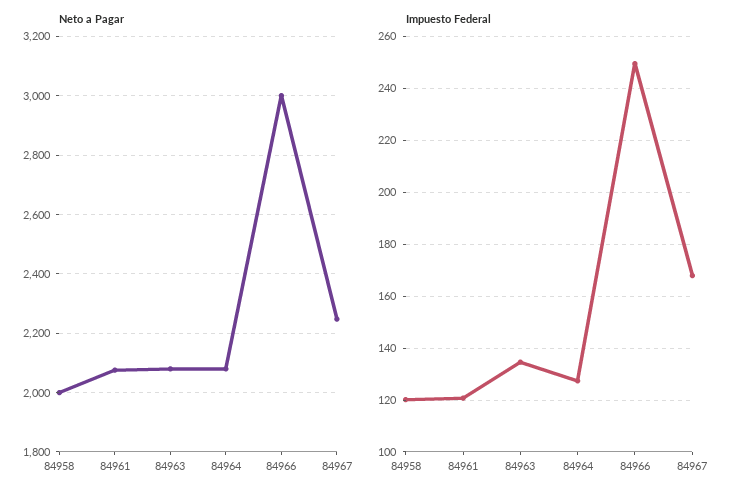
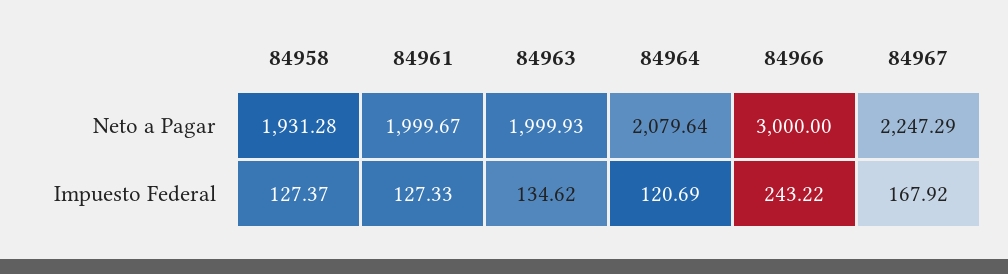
Neto a Pagar, 84958: 2000 -> 1931.28
Neto a Pagar, 84961: 2075 -> 1999.67
Neto a Pagar, 84963: 2075 -> 1999.93
Impuesto Federal, 84958: 120 -> 127.37
Impuesto Federal, 84961: 120 -> 127.33
Impuesto Federal, 84964: 127.5 -> 120.69
Impuesto Federal, 84966: 250 -> 243.22

